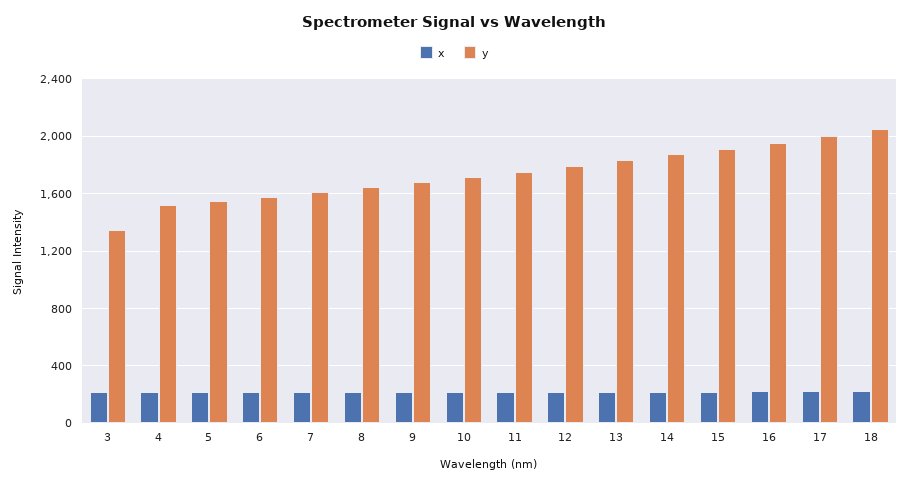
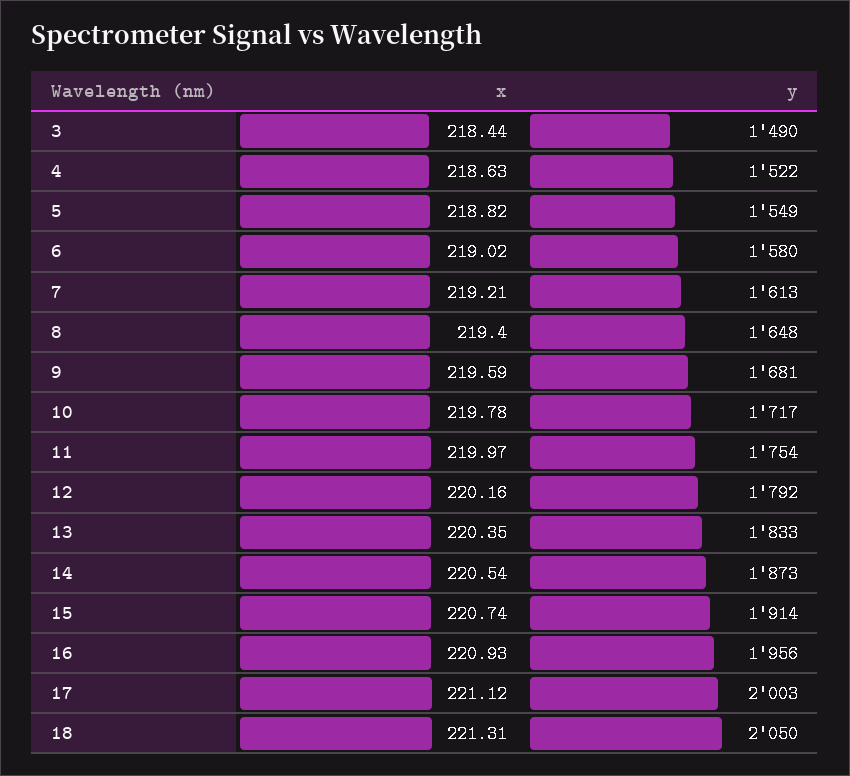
y, 3: 1350 -> 1490

